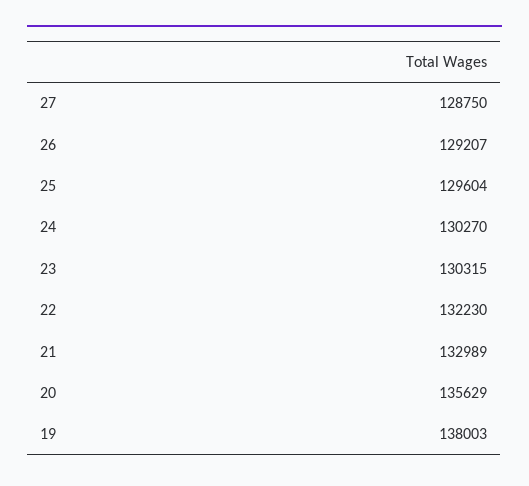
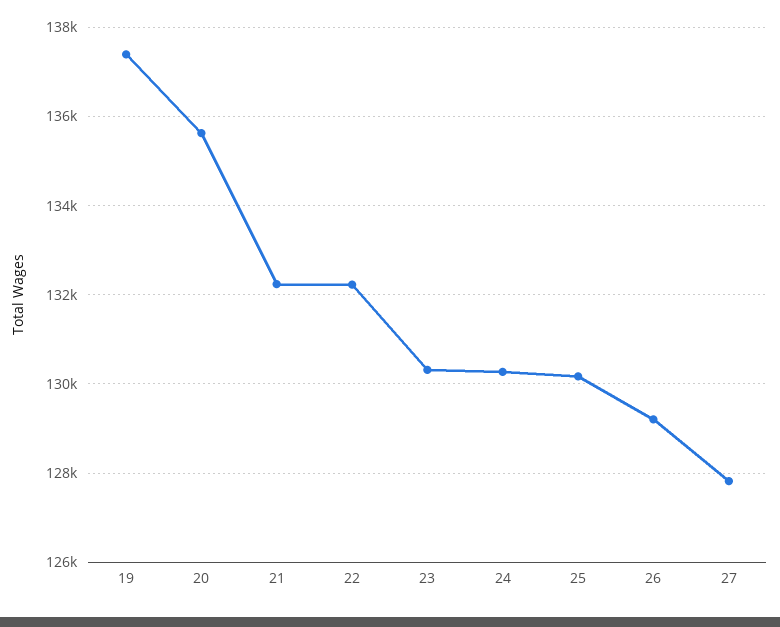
27: 128750 -> 127800
25: 129604 -> 130200
21: 132989 -> 132200
19: 138003 -> 137400

